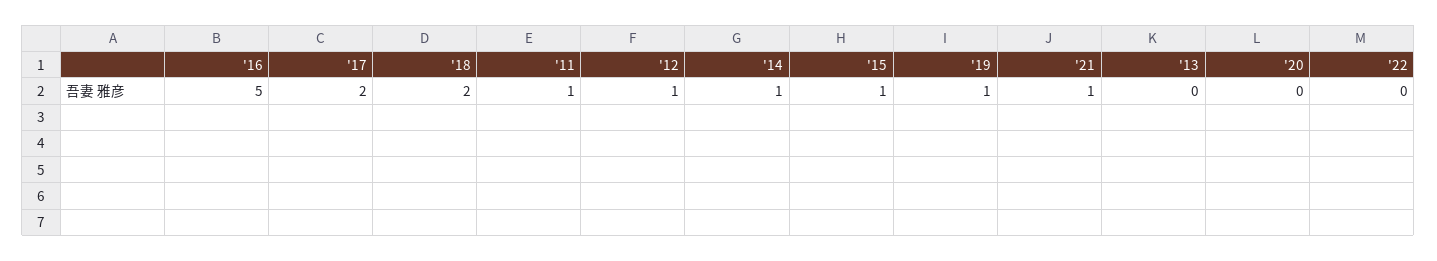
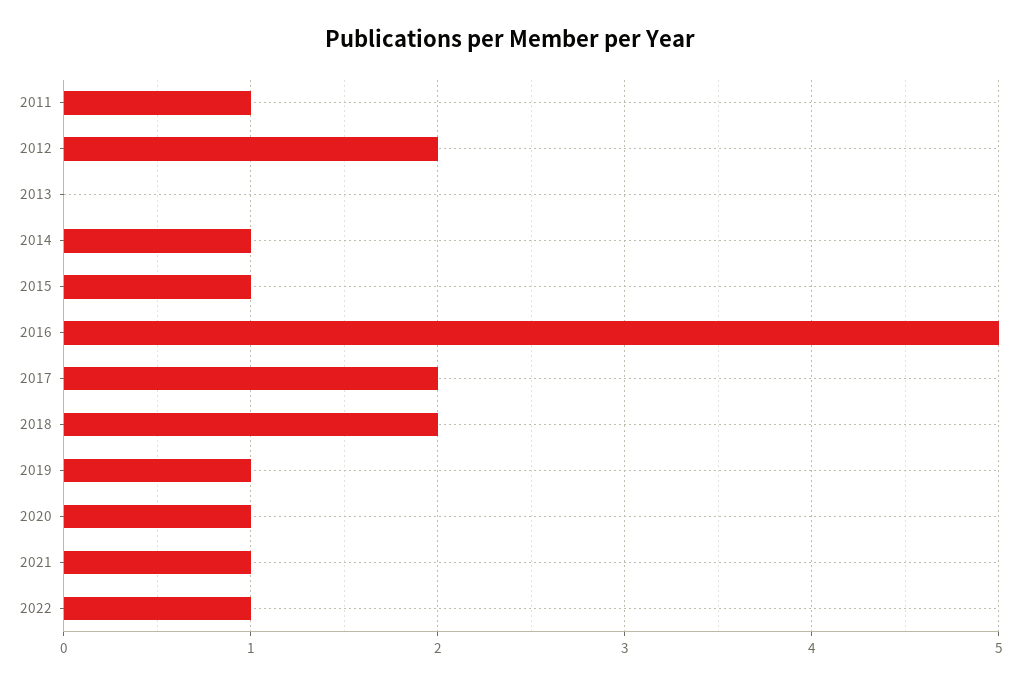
'12: 1 -> 2
'20: 0 -> 1
'22: 0 -> 1

